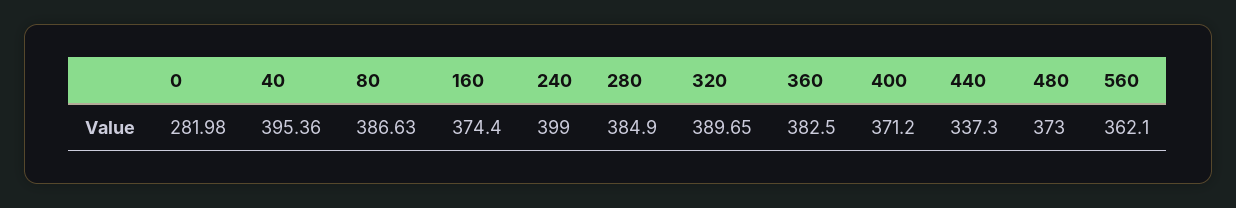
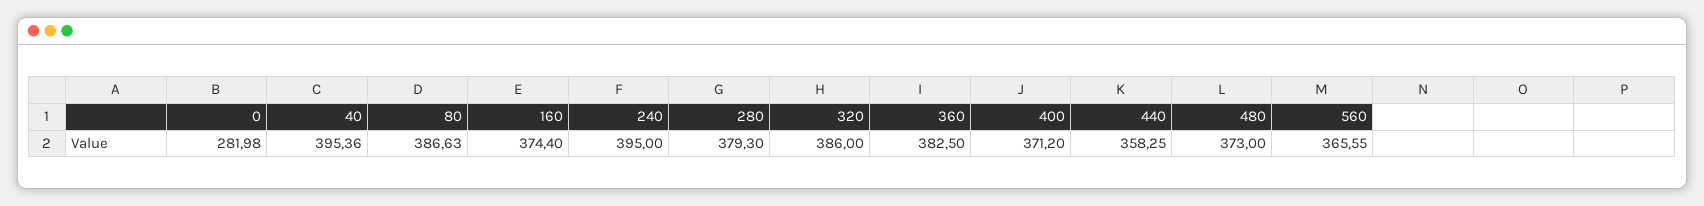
240: 399 -> 395
280: 384.9 -> 379.3
320: 389.65 -> 386
440: 337.3 -> 358.25
560: 362.1 -> 365.55

